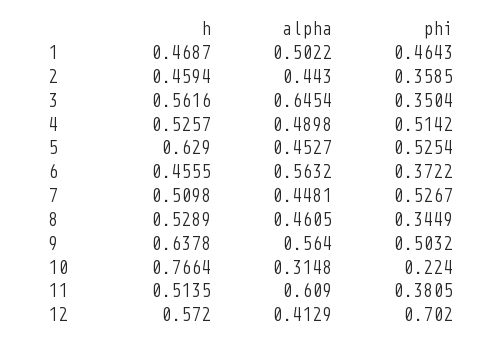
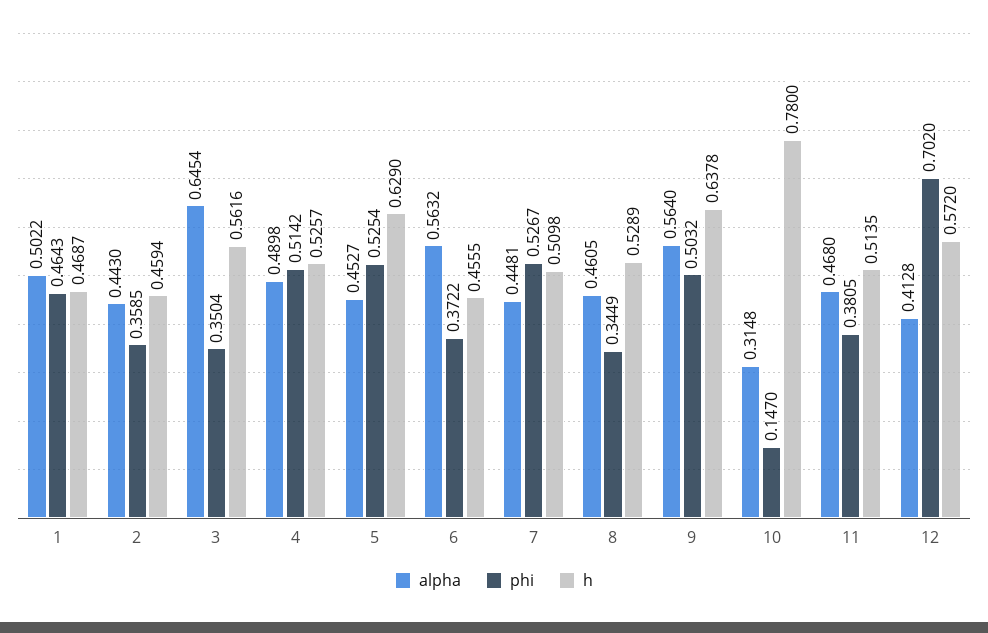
h, 10: 0.7664 -> 0.78
phi, 10: 0.224 -> 0.147
alpha, 11: 0.609 -> 0.468
alpha, 12: 0.4129 -> 0.4128

